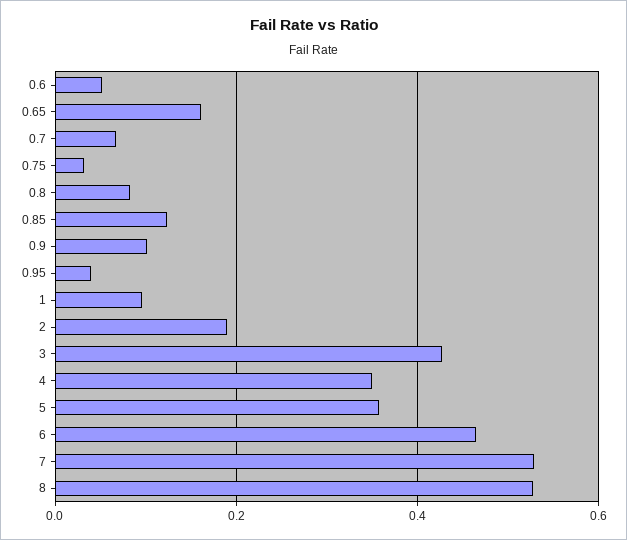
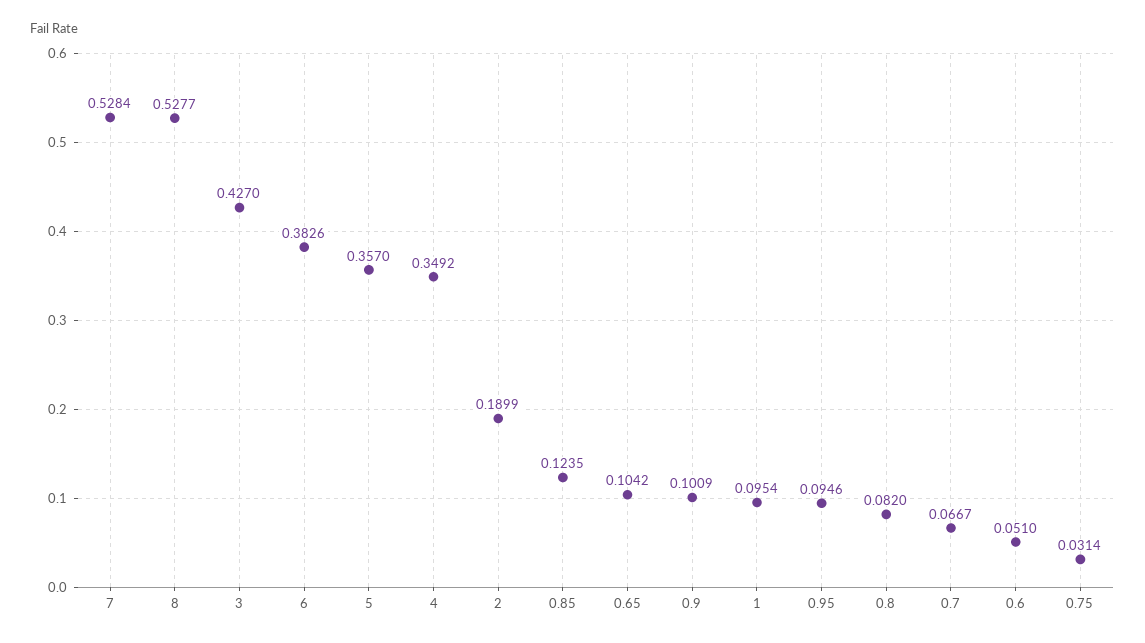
0.65: 0.16 -> 0.1042
0.95: 0.04 -> 0.0946
6: 0.46 -> 0.3826

